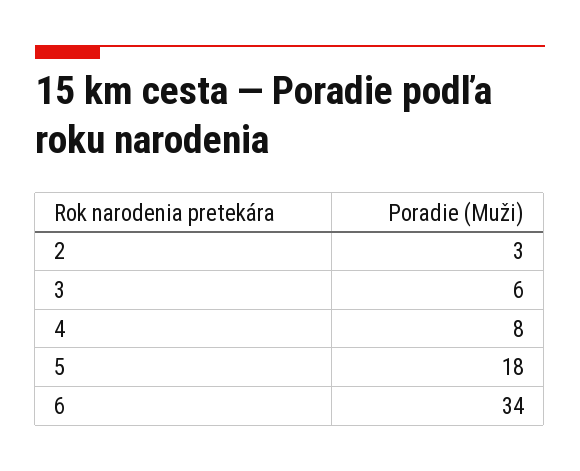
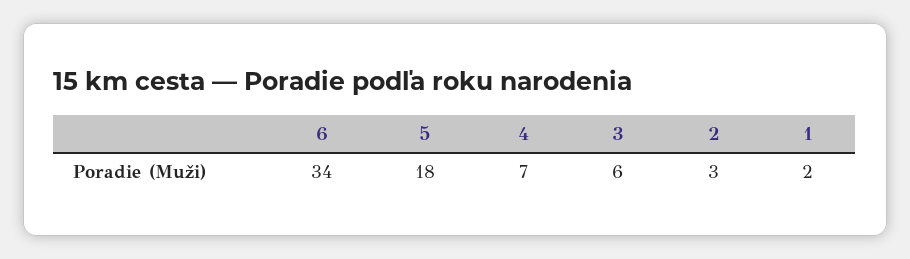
4: 8 -> 7
1: none -> 2

